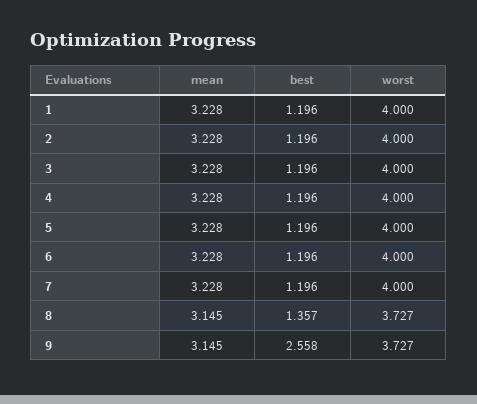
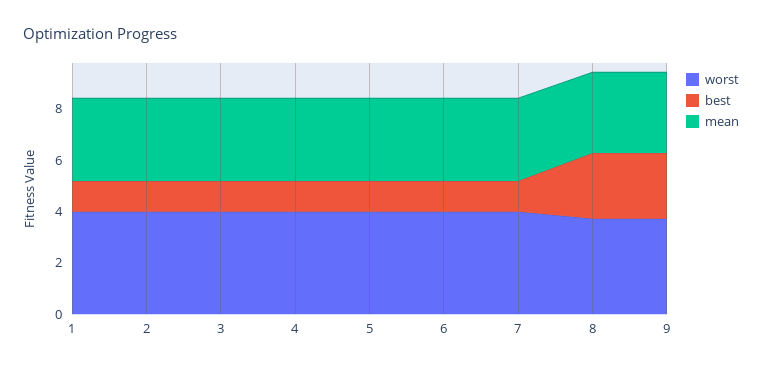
best, 8: 1.357 -> 2.5

